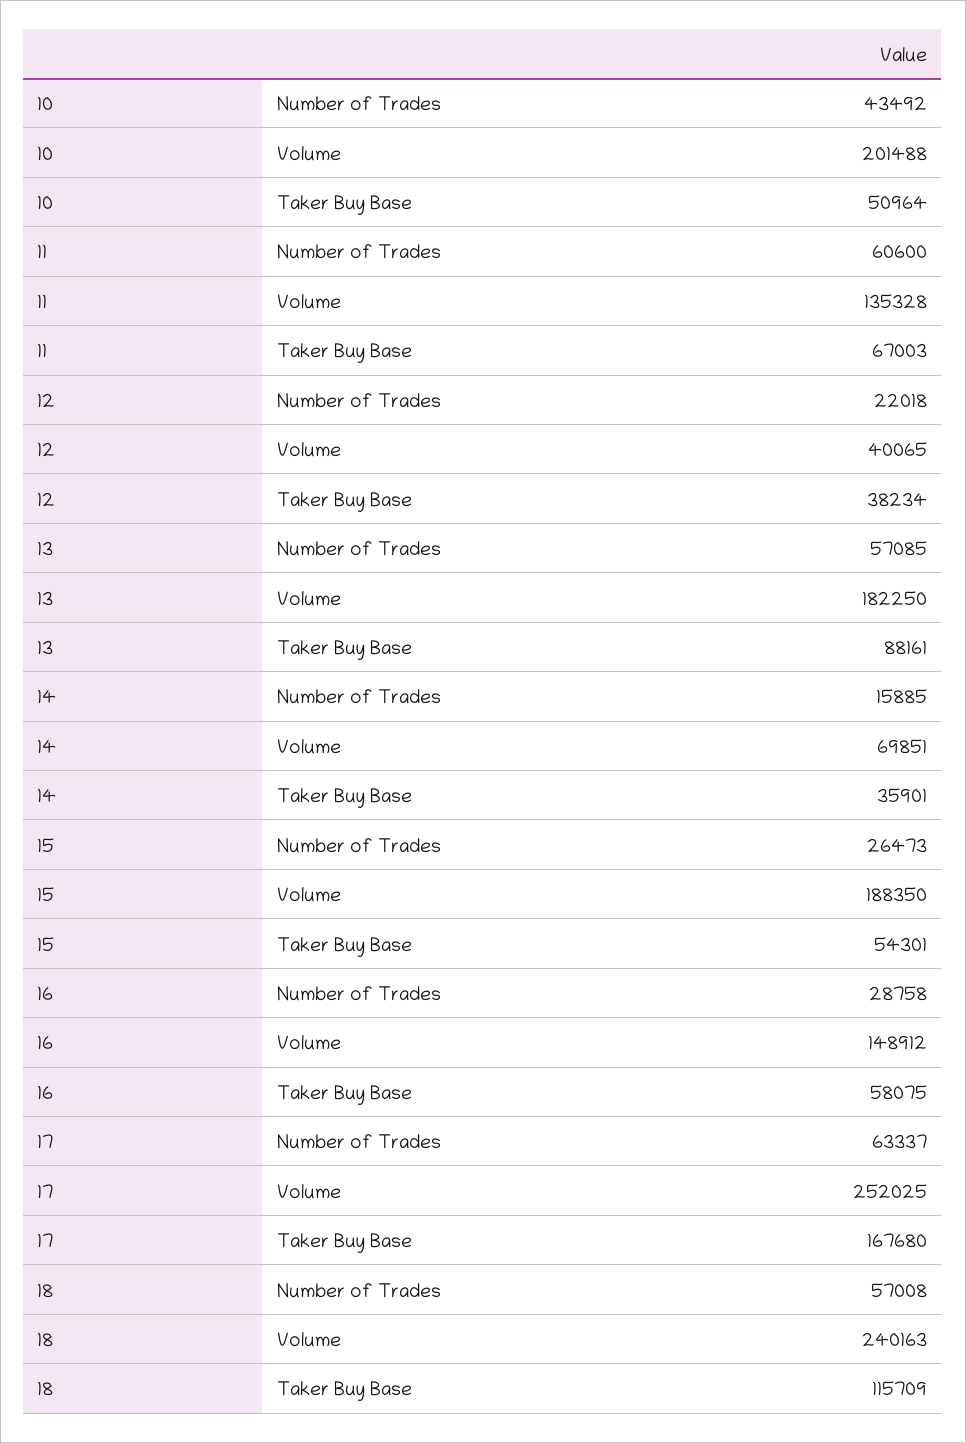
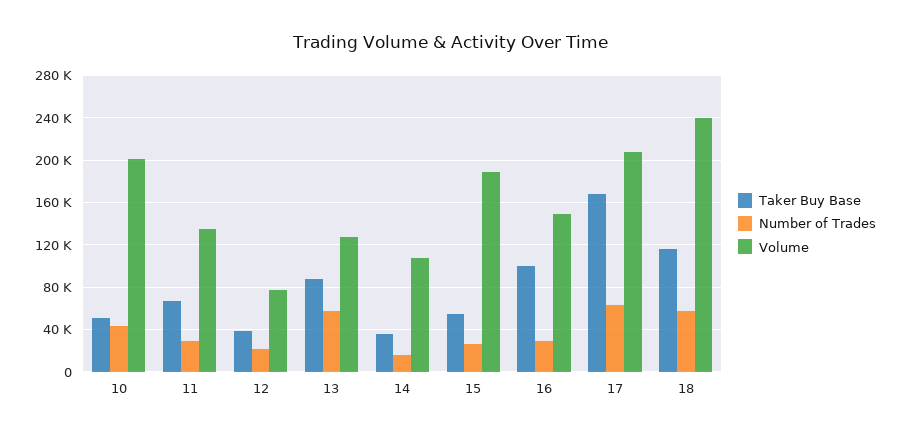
Number of Trades, 11: 60600 -> 30000
Volume, 12: 40065 -> 80000
Volume, 13: 182250 -> 130000
Volume, 14: 69851 -> 110000
Taker Buy Base, 16: 58075 -> 100000
Volume, 17: 252025 -> 210000

